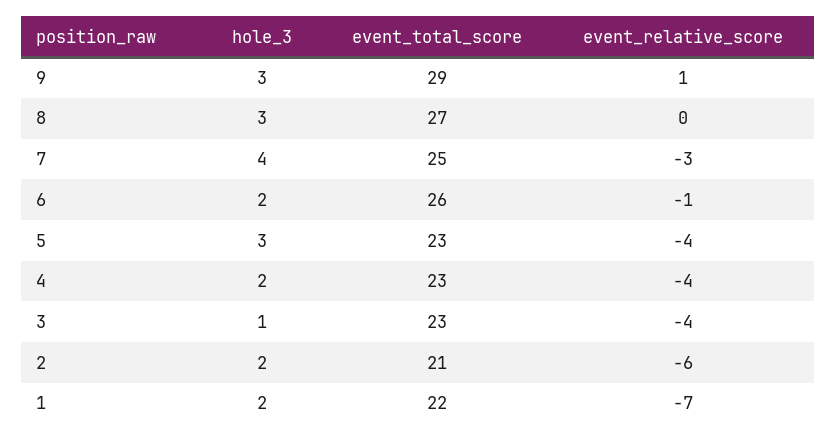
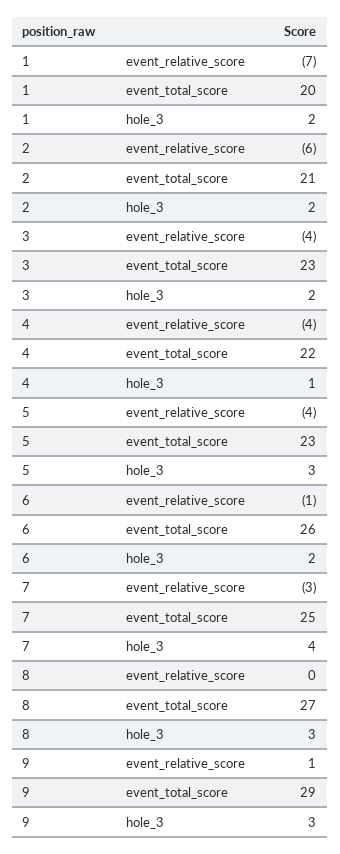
hole_3, 4: 2 -> 1
event_total_score, 4: 23 -> 22
hole_3, 3: 1 -> 2
event_total_score, 1: 22 -> 20

